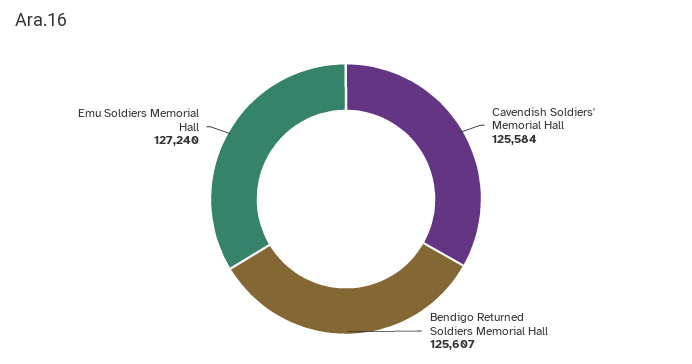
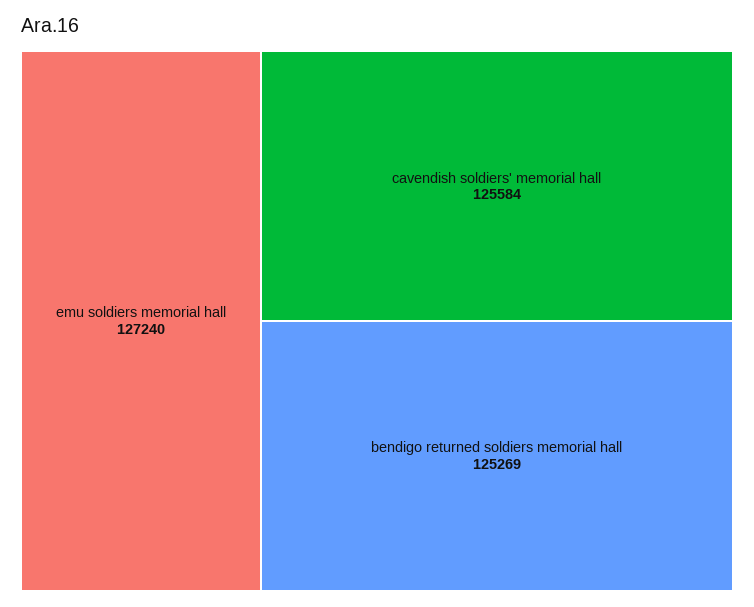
Bendigo Returned Soldiers Memorial Hall: 125607 -> 125269

